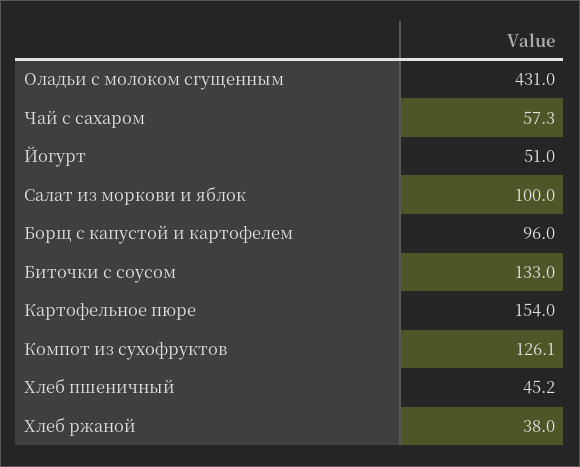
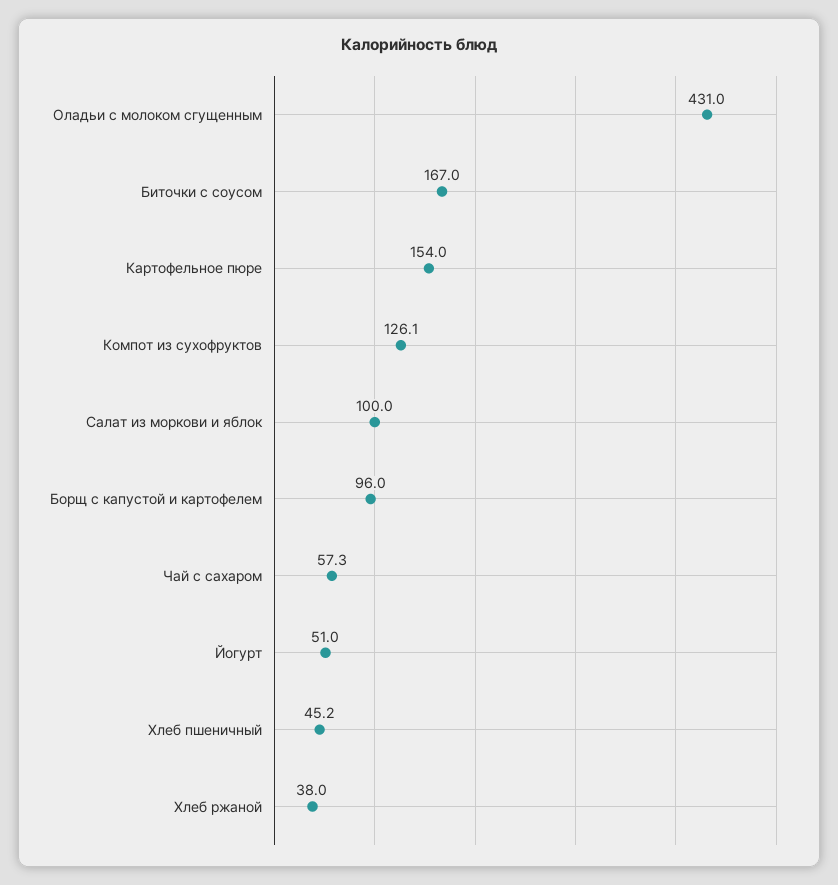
Биточки с соусом: 133 -> 167

